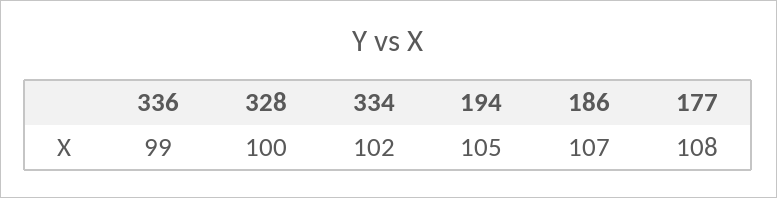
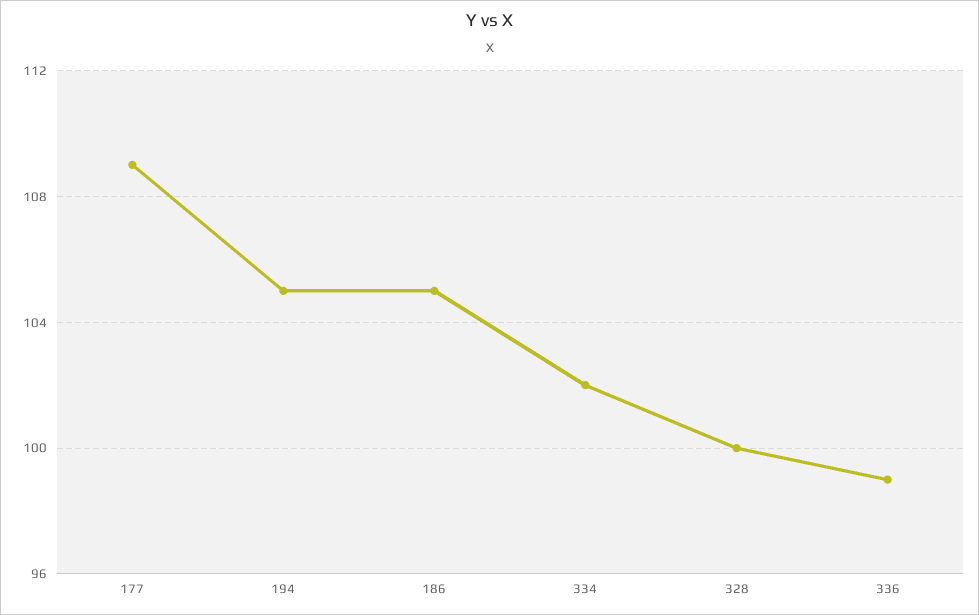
186: 107 -> 105
177: 108 -> 109

